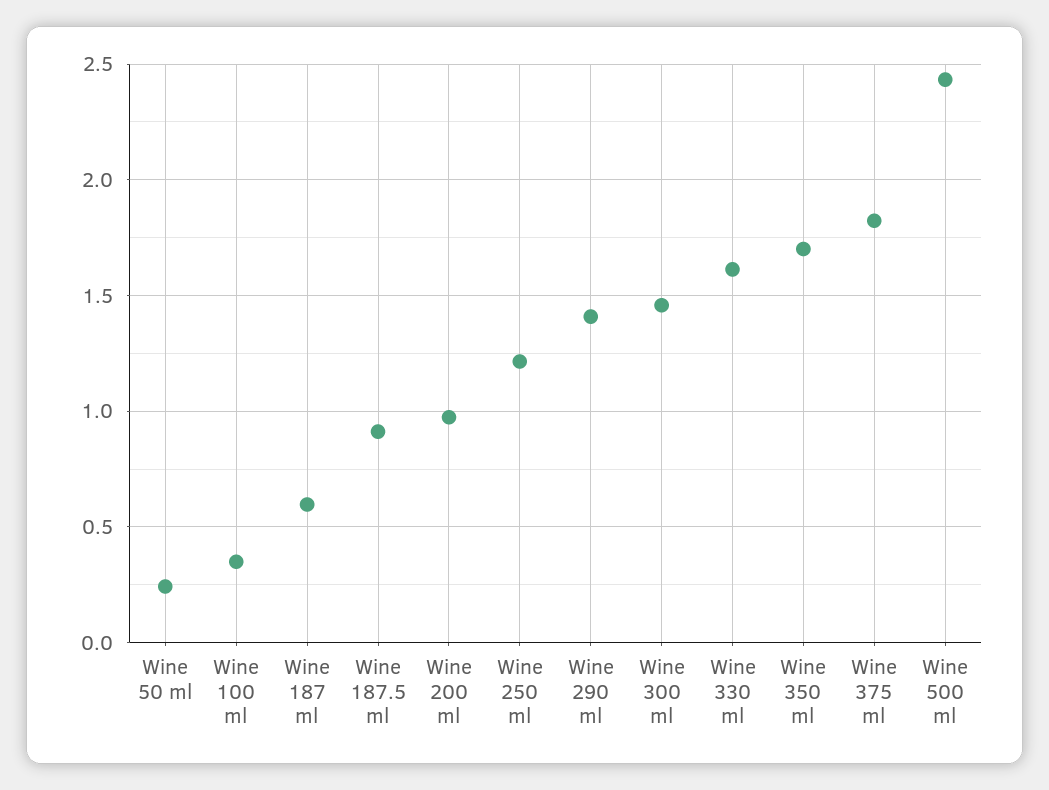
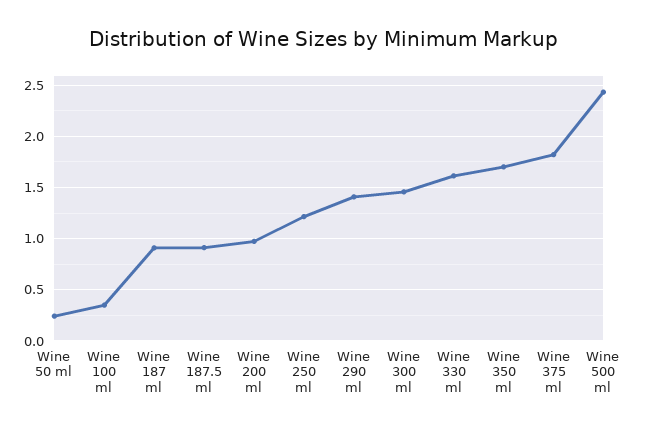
Wine 187 ml: 0.6 -> 0.9

